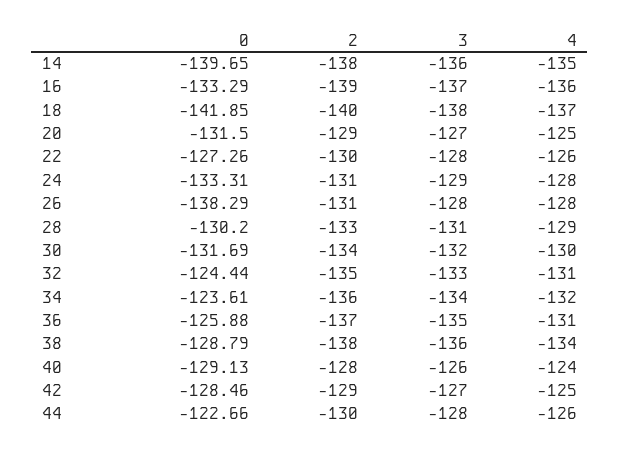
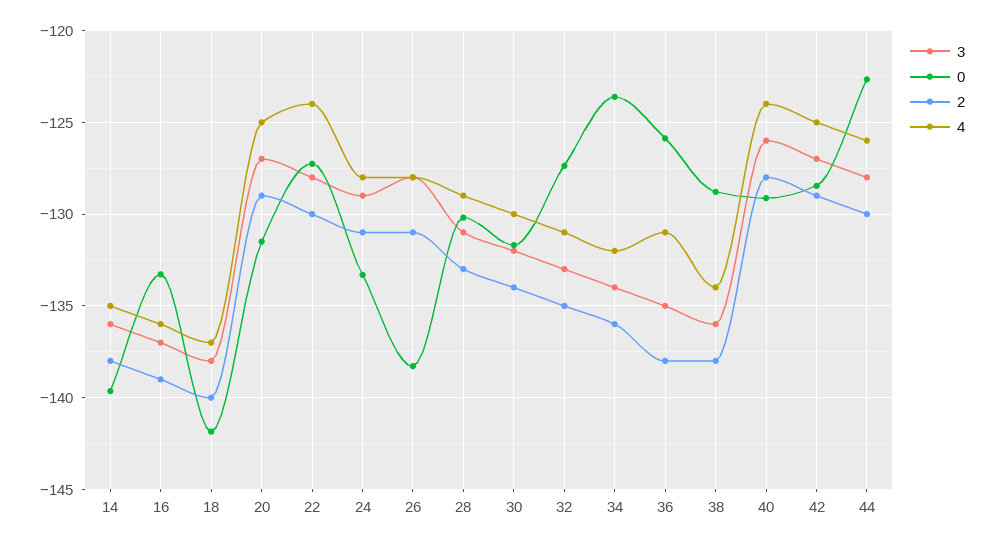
4, 22: -126 -> -124
0, 32: -124.44 -> -127.5
2, 36: -137 -> -138

